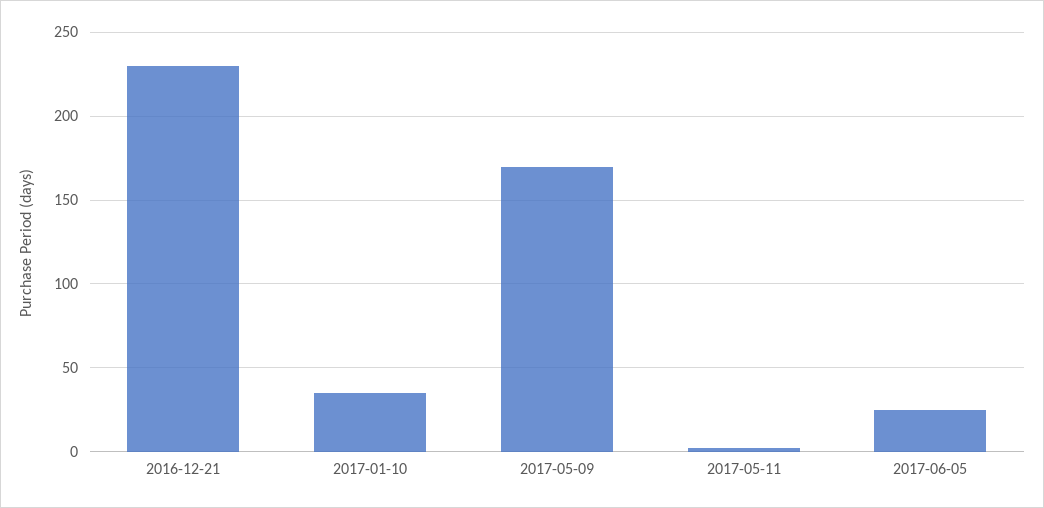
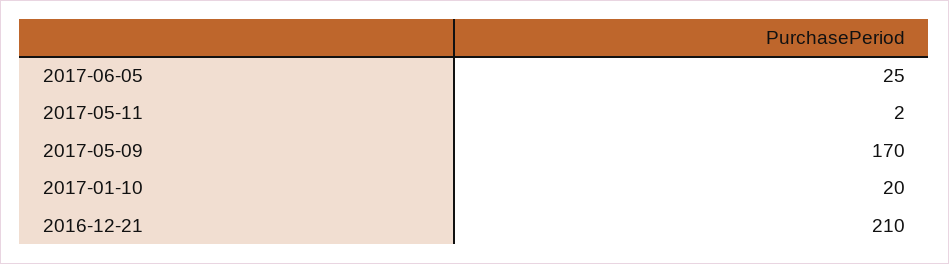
2016-12-21: 230 -> 210
2017-01-10: 35 -> 20

